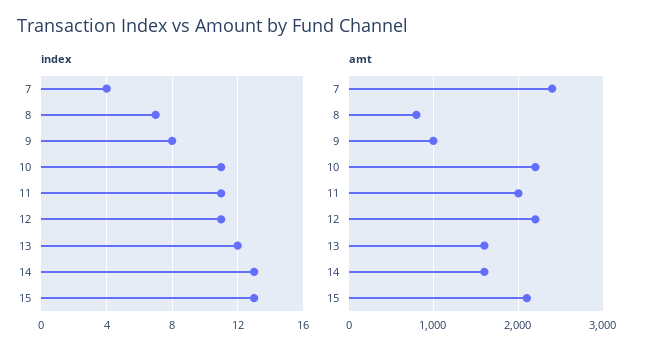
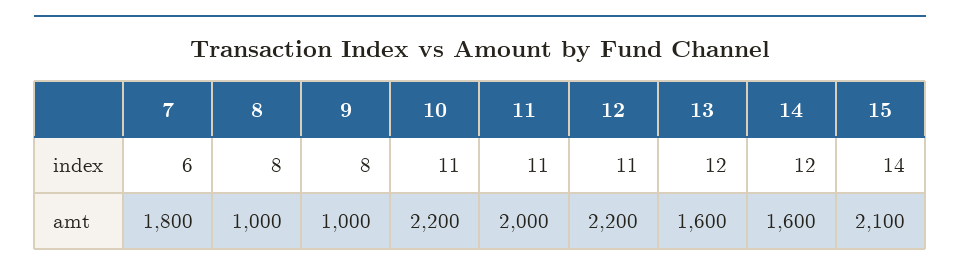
index, 7: 4 -> 6
index, 8: 7 -> 8
index, 14: 13 -> 12
index, 15: 13 -> 14
amt, 7: 2400 -> 1800
amt, 8: 800 -> 1000

